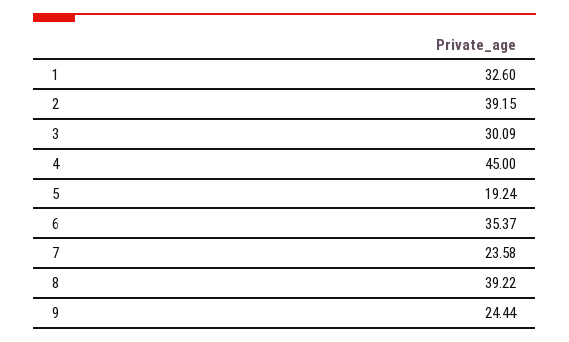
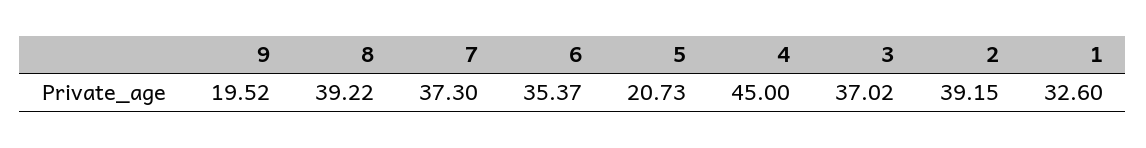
3: 30.09 -> 37.02
5: 19.24 -> 20.73
7: 23.58 -> 37.3
9: 24.44 -> 19.52

